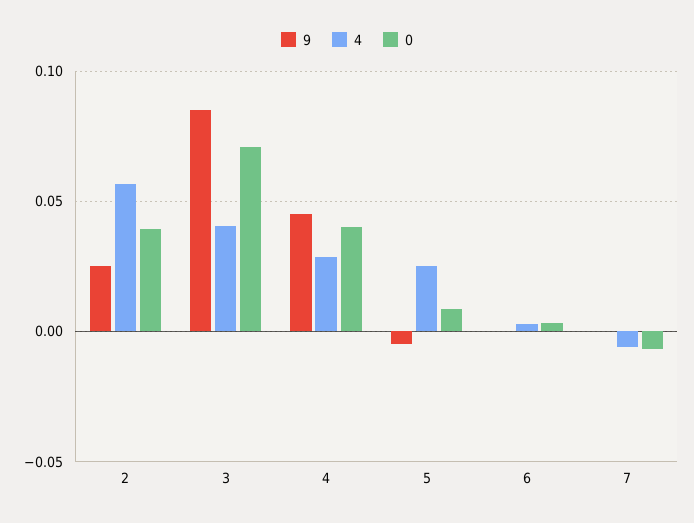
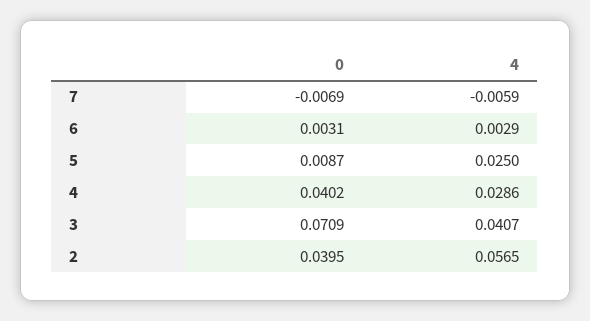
9, 2: 0.025 -> none
9, 3: 0.085 -> none
9, 4: 0.045 -> none
9, 5: -0.005 -> none
9, 6: 0 -> none
9, 7: 0 -> none

